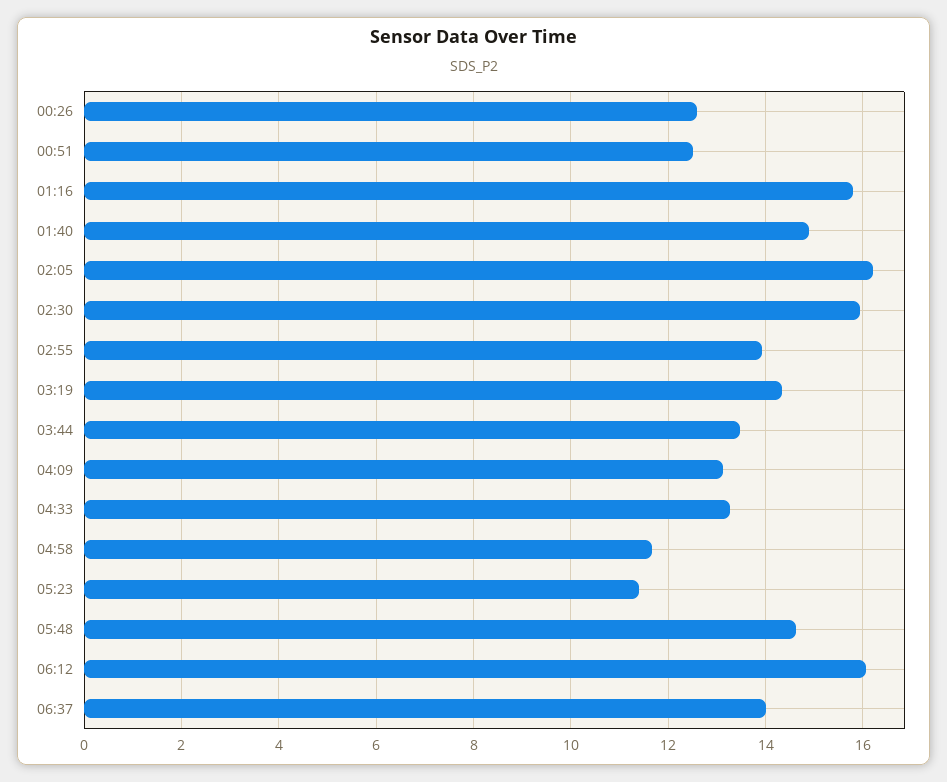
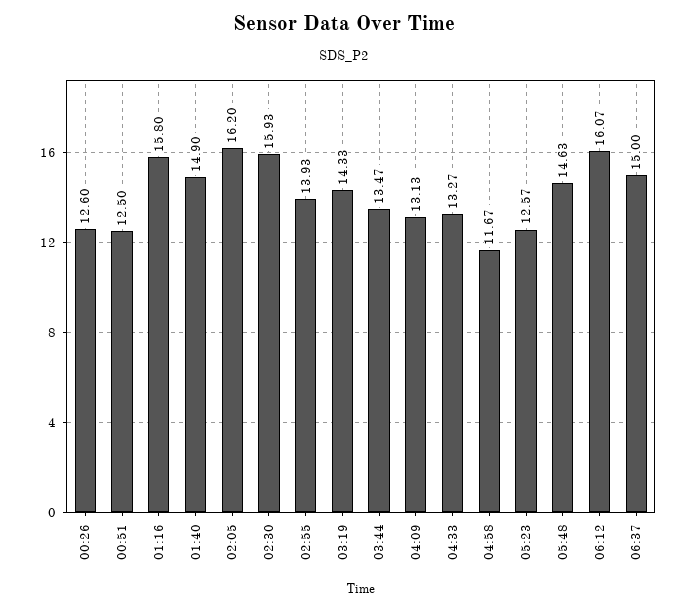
05:23: 11.4 -> 12.57
06:37: 14 -> 15

